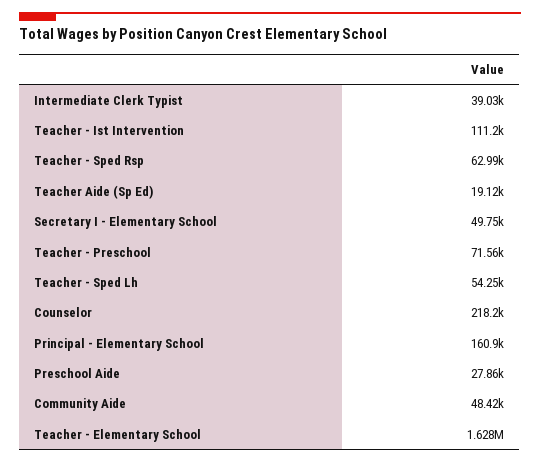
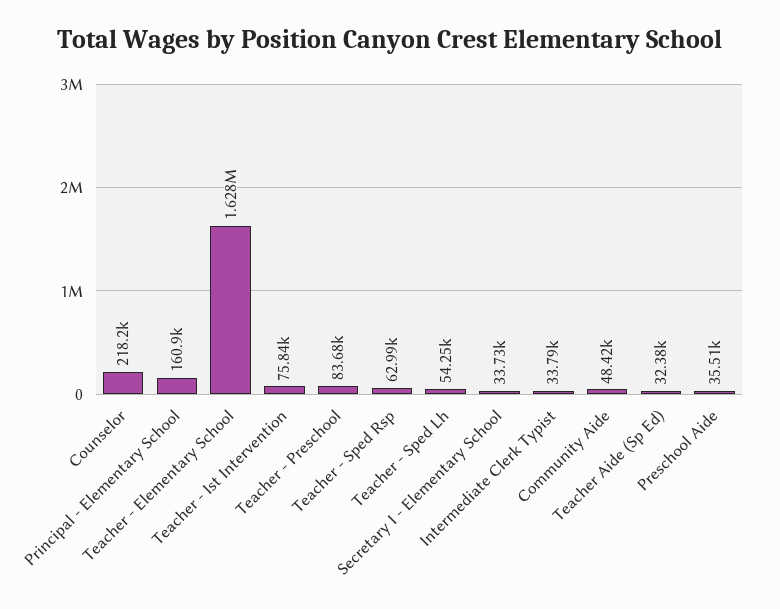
Intermediate Clerk Typist: 39030 -> 33790
Teacher - Ist Intervention: 111200 -> 75840
Teacher Aide (Sp Ed): 19120 -> 32380
Secretary I - Elementary School: 49750 -> 33730
Teacher - Preschool: 71560 -> 83680
Preschool Aide: 27860 -> 35510

